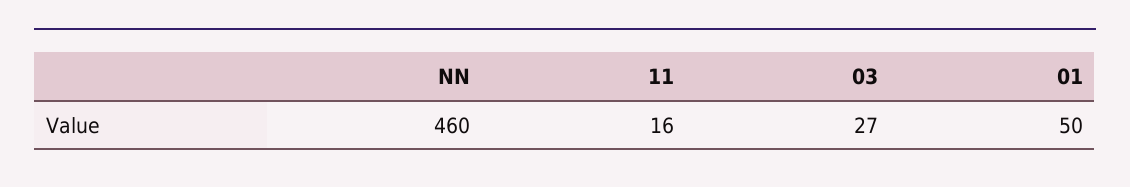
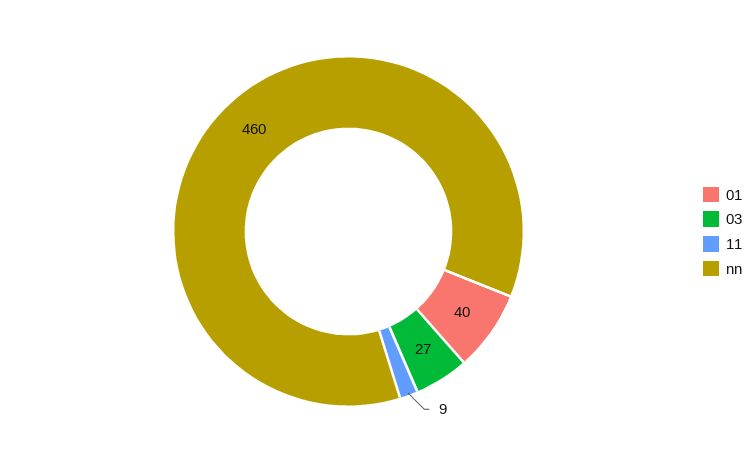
11: 16 -> 9
01: 50 -> 40

